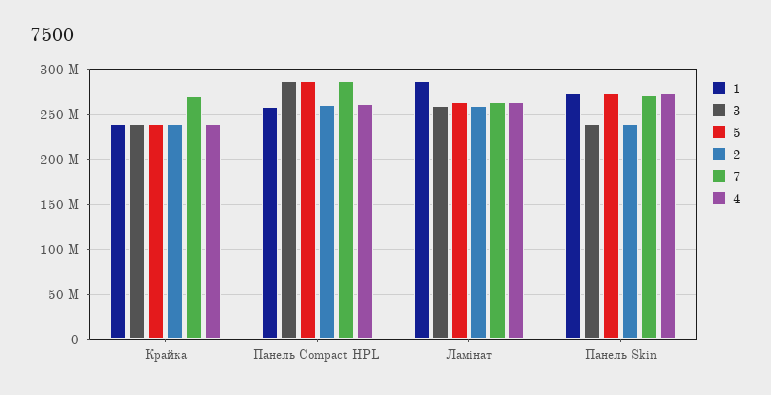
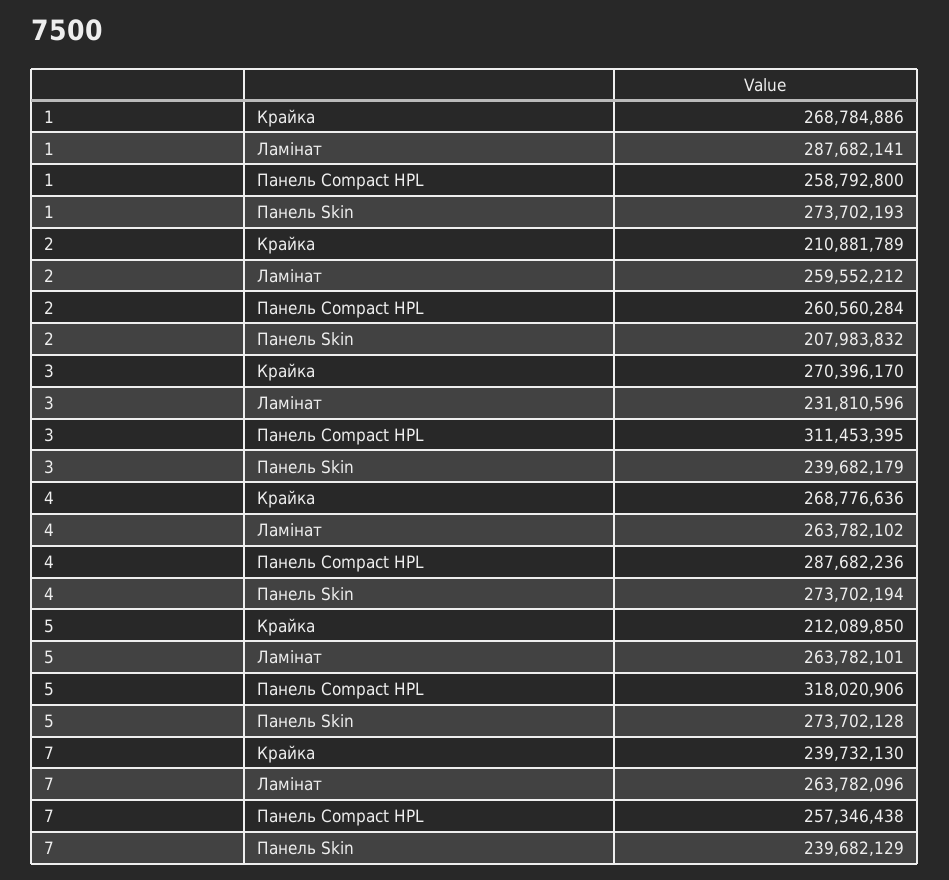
1, Крайка: 240000000 -> 268784886
3, Крайка: 240000000 -> 270396170
5, Крайка: 240000000 -> 212089850
2, Крайка: 240000000 -> 210881789
7, Крайка: 270000000 -> 239732130
4, Крайка: 240000000 -> 268776636
3, Панель Compact HPL: 290000000 -> 311453395
5, Панель Compact HPL: 290000000 -> 318020906
7, Панель Compact HPL: 290000000 -> 257346438
4, Панель Compact HPL: 260000000 -> 287682236
3, Ламінат: 260000000 -> 231810596
2, Панель Skin: 240000000 -> 207983832
7, Панель Skin: 270000000 -> 239682129

